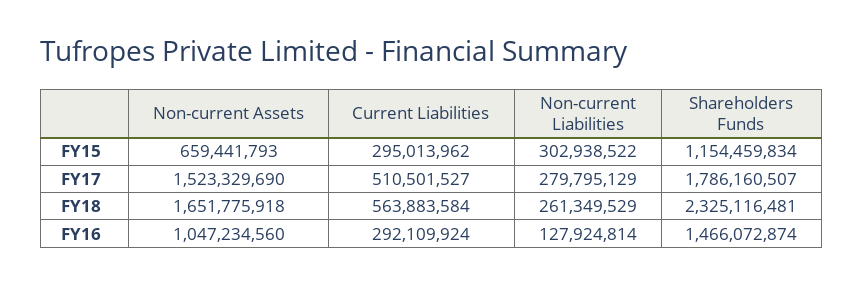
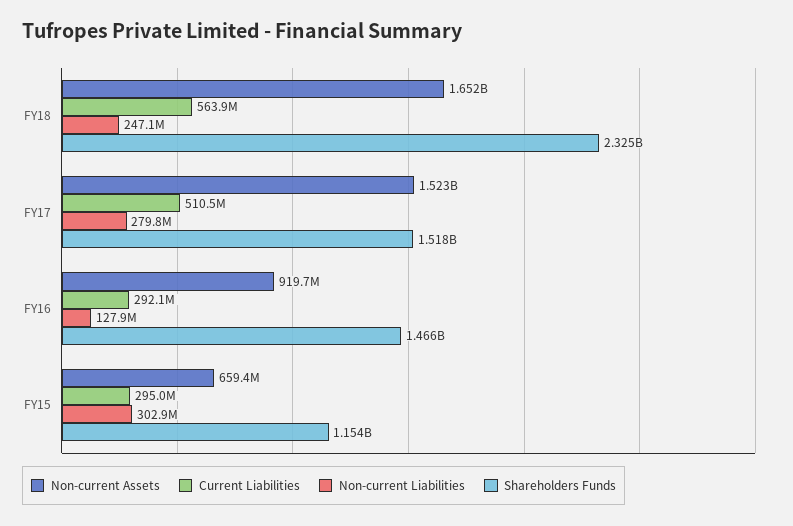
Shareholders Funds, FY17: 1786160507 -> 1518000000
Non-current Liabilities, FY18: 261349529 -> 247100000
Non-current Assets, FY16: 1047234560 -> 919700000

